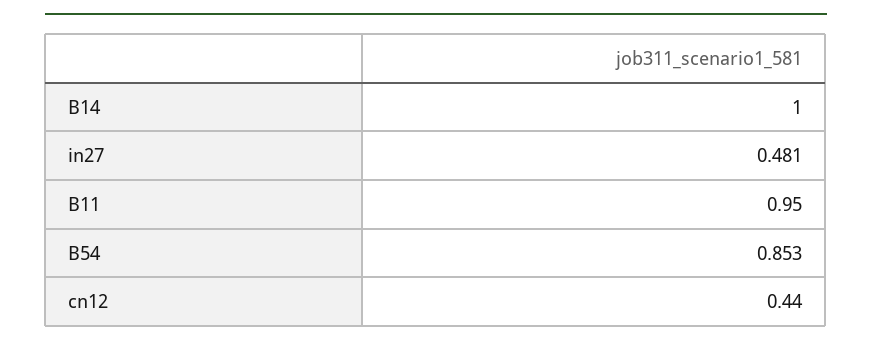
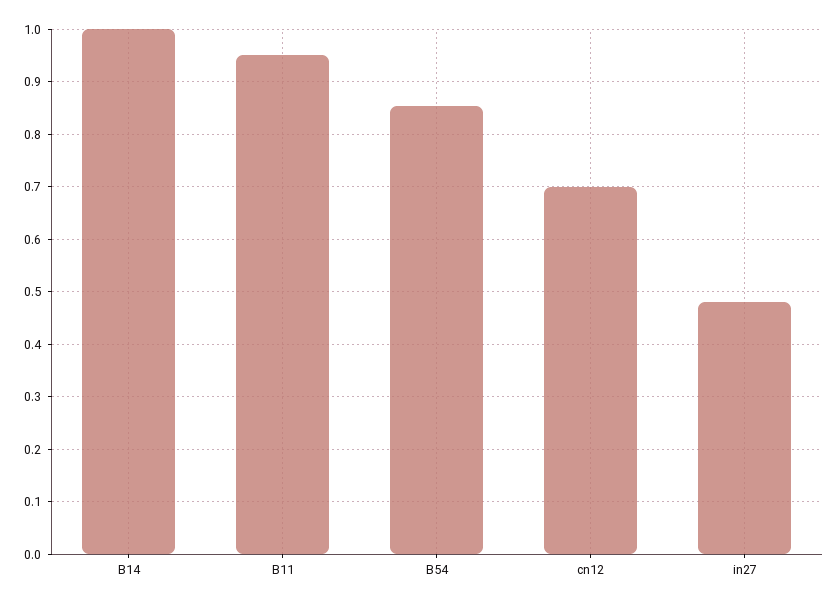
cn12: 0.44 -> 0.7

